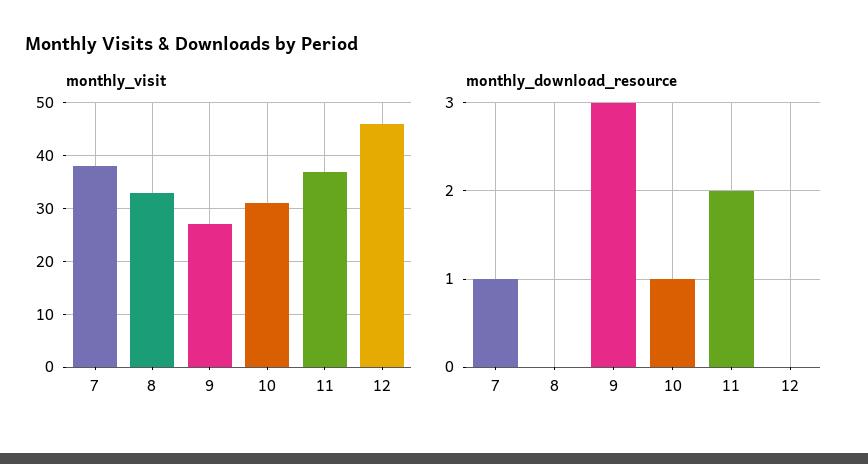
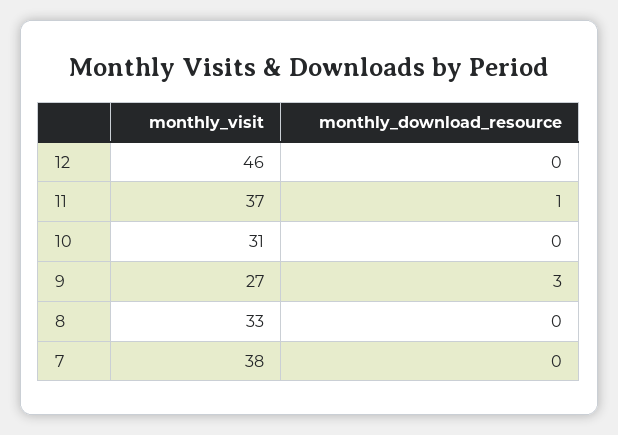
monthly_download_resource, 7: 1 -> 0
monthly_download_resource, 10: 1 -> 0
monthly_download_resource, 11: 2 -> 1

